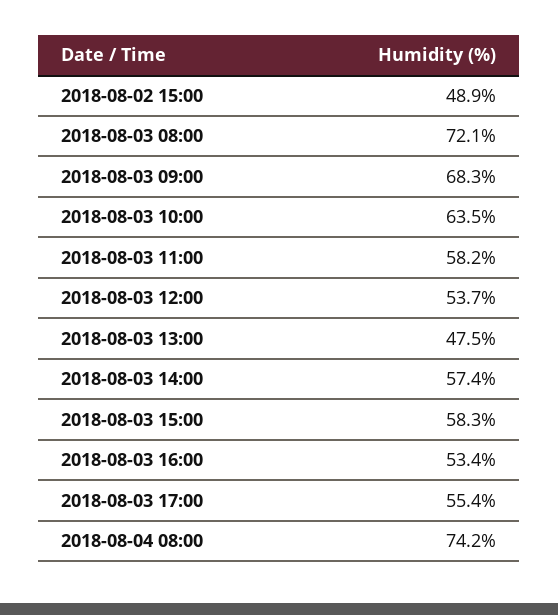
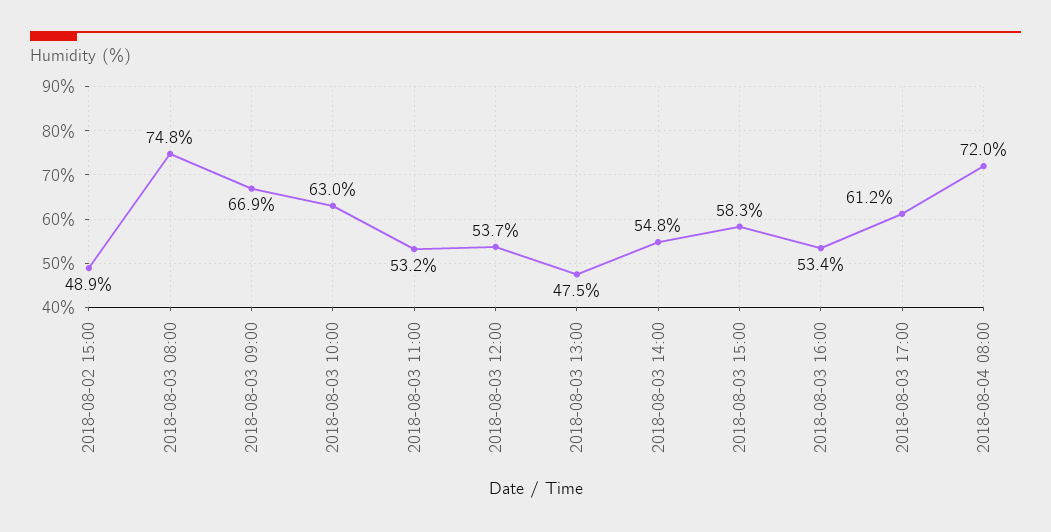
2018-08-03 08:00: 72.1 -> 74.8
2018-08-03 09:00: 68.3 -> 66.9
2018-08-03 10:00: 63.5 -> 63
2018-08-03 11:00: 58.2 -> 53.2
2018-08-03 14:00: 57.4 -> 54.8
2018-08-03 17:00: 55.4 -> 61.2
2018-08-04 08:00: 74.2 -> 72

